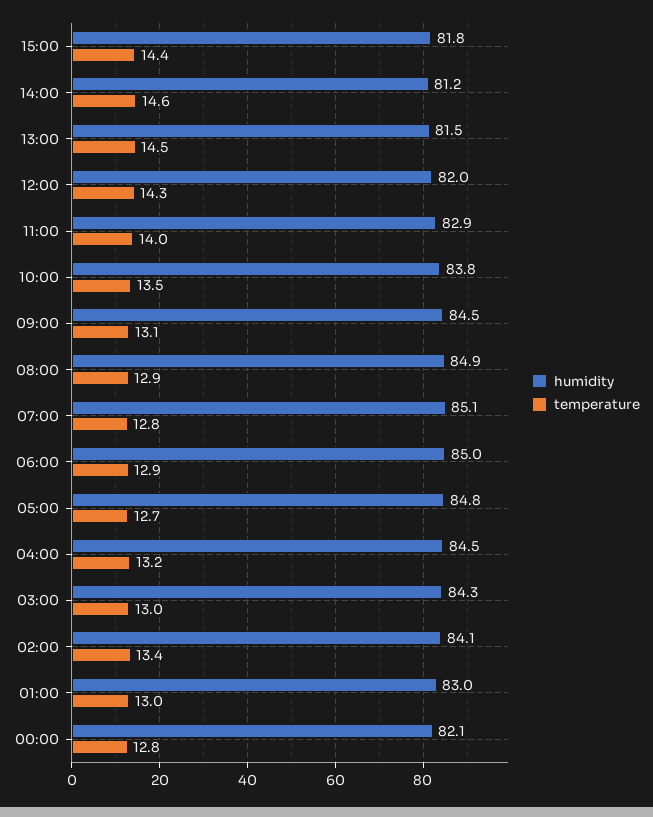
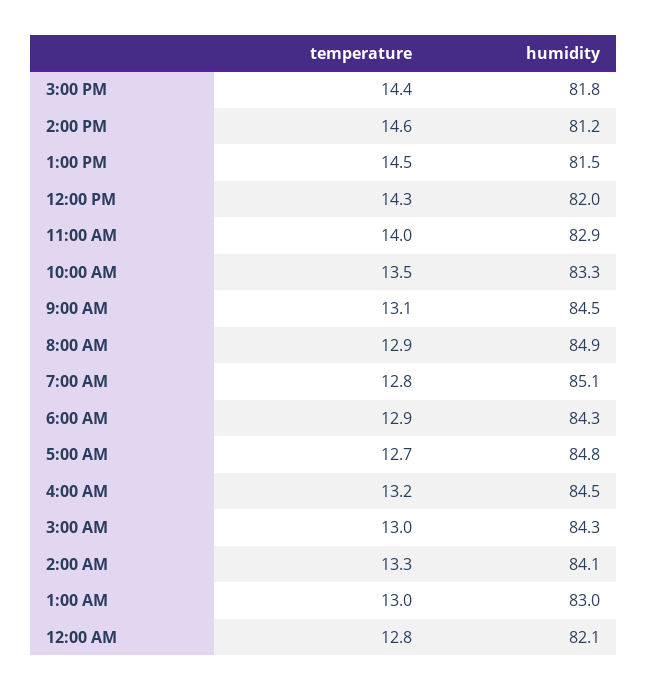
humidity, 10:00: 83.8 -> 83.3
humidity, 06:00: 85 -> 84.3
temperature, 02:00: 13.4 -> 13.3

